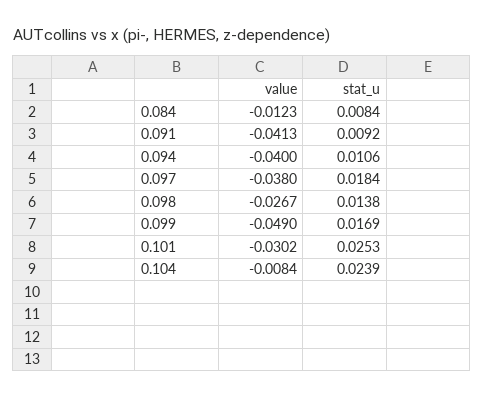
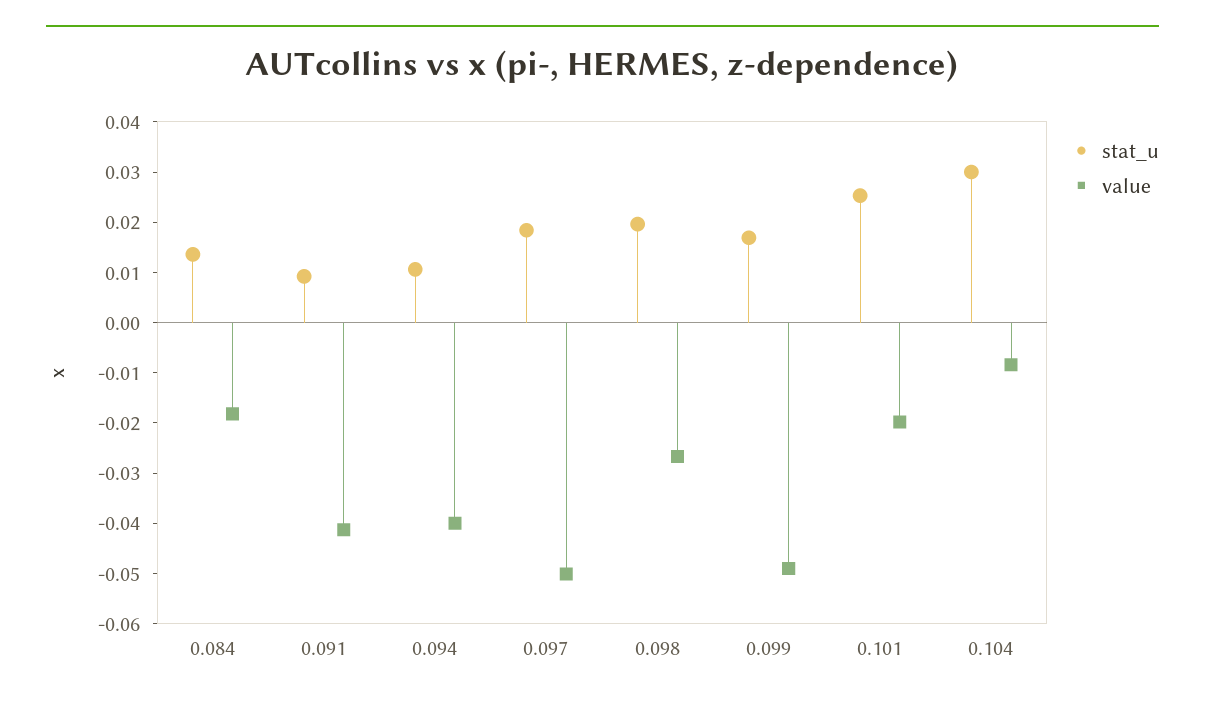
value, 0.084: -0.0123 -> -0.018
stat_u, 0.084: 0.0084 -> 0.014
value, 0.097: -0.038 -> -0.05
stat_u, 0.098: 0.0138 -> 0.02
value, 0.101: -0.0302 -> -0.02
stat_u, 0.104: 0.0239 -> 0.03

